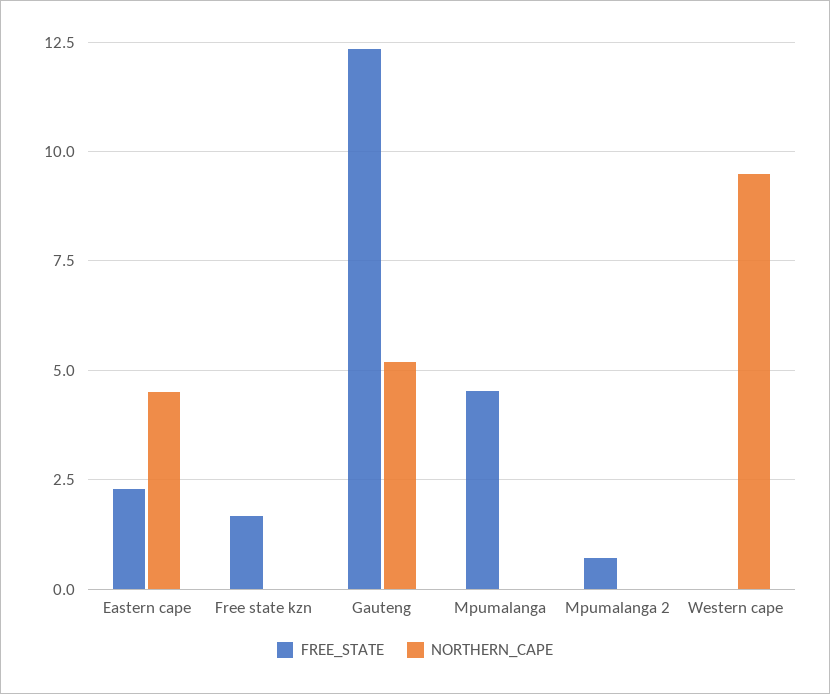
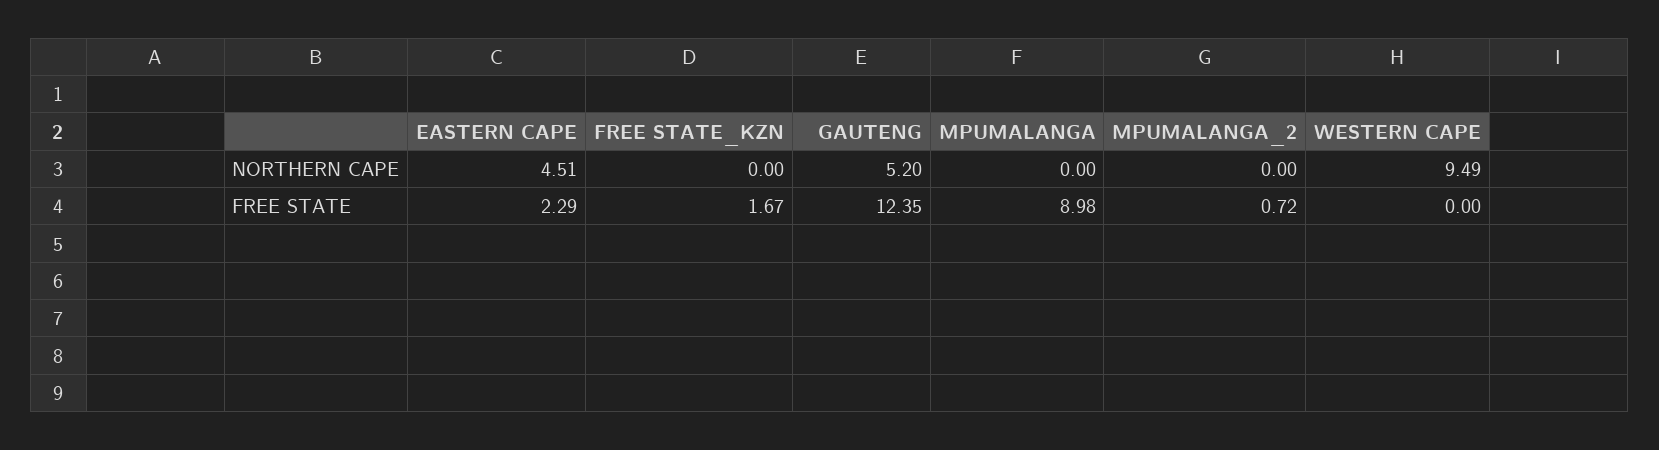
FREE_STATE, Mpumalanga: 4.5 -> 8.98

